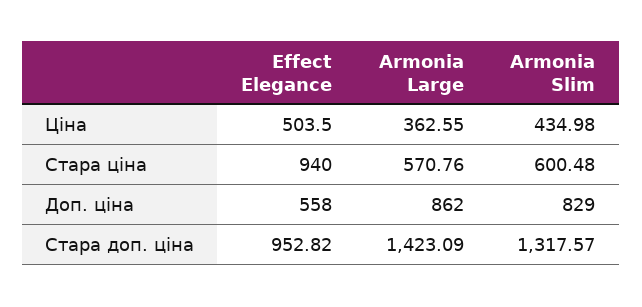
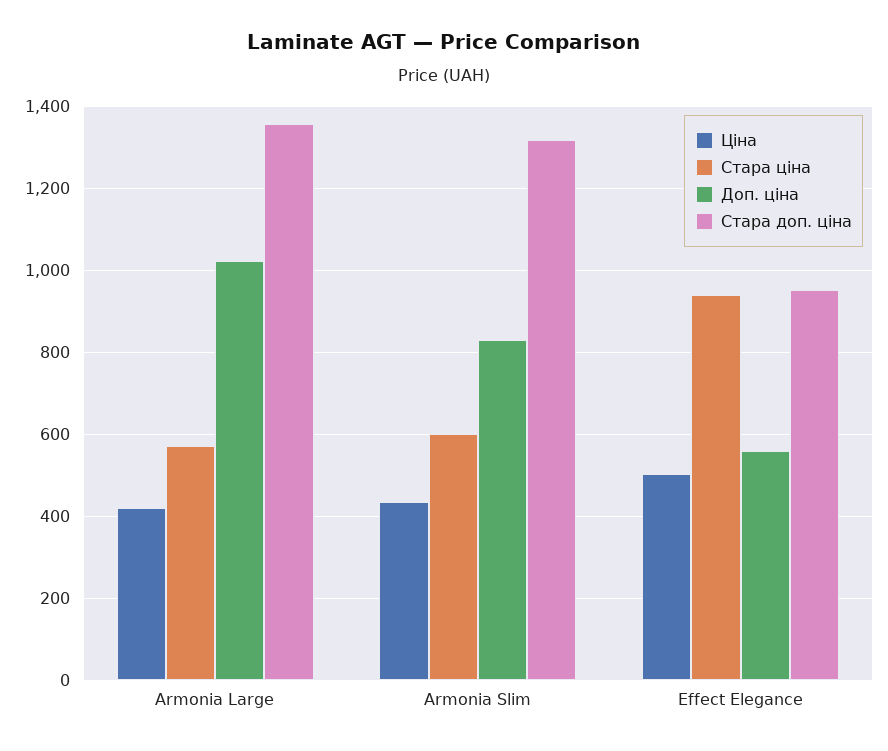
Ціна, Armonia Large: 362.55 -> 420
Доп. ціна, Armonia Large: 862 -> 1020
Стара доп. ціна, Armonia Large: 1423.09 -> 1360

